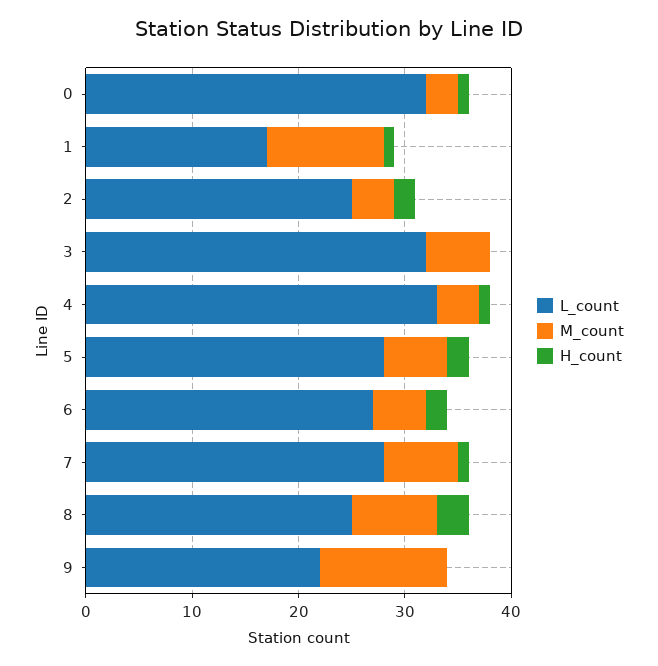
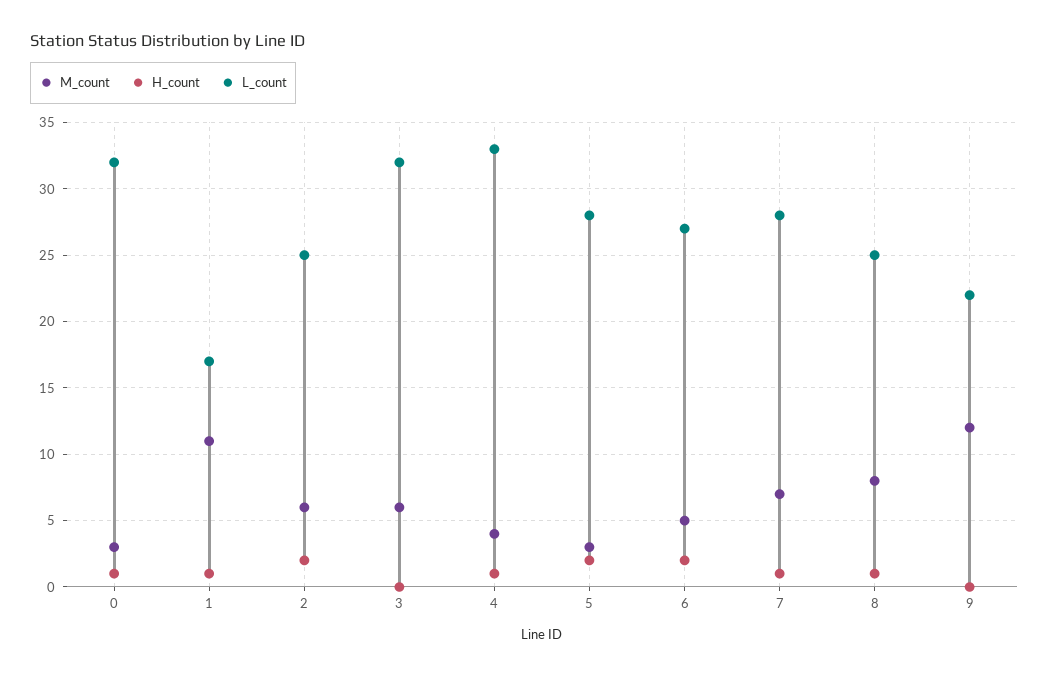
M_count, 2: 4 -> 6
M_count, 5: 6 -> 3
H_count, 8: 3 -> 1

